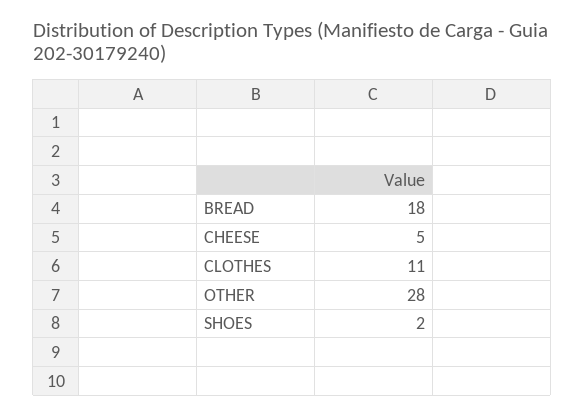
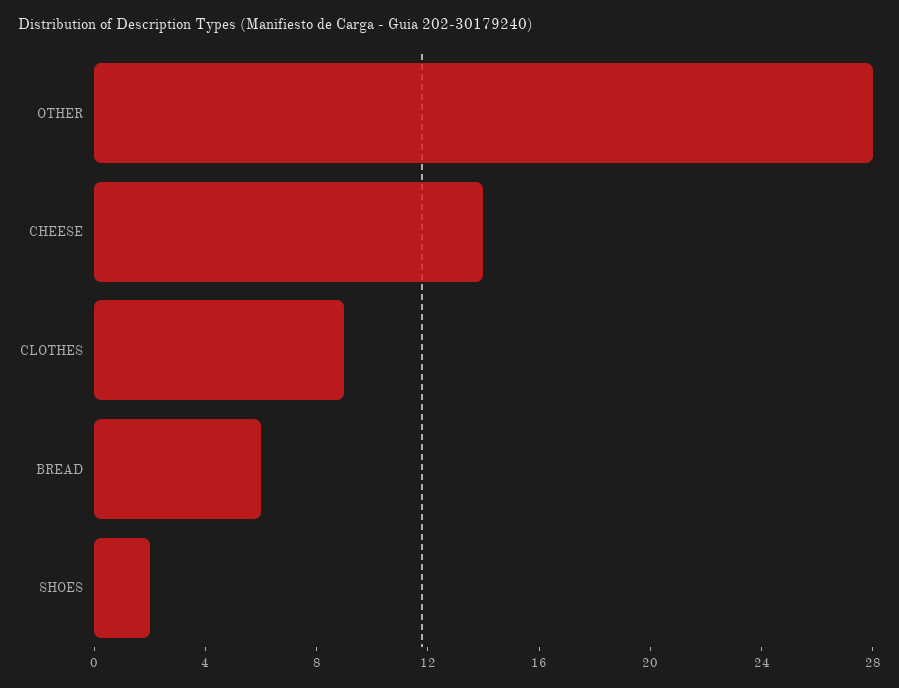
BREAD: 18 -> 6
CHEESE: 5 -> 14
CLOTHES: 11 -> 9

